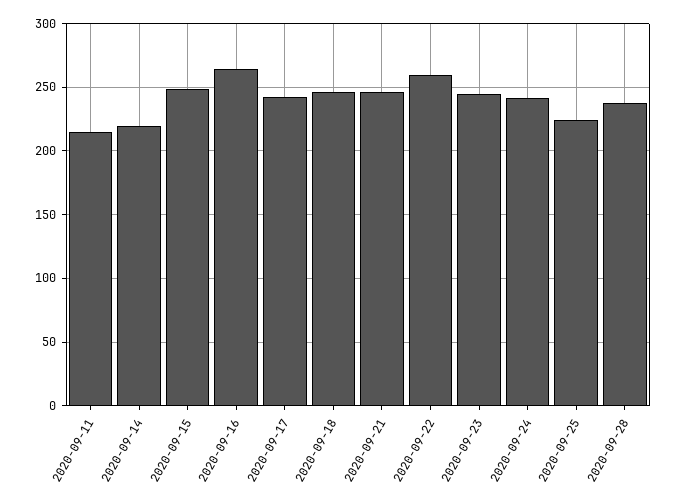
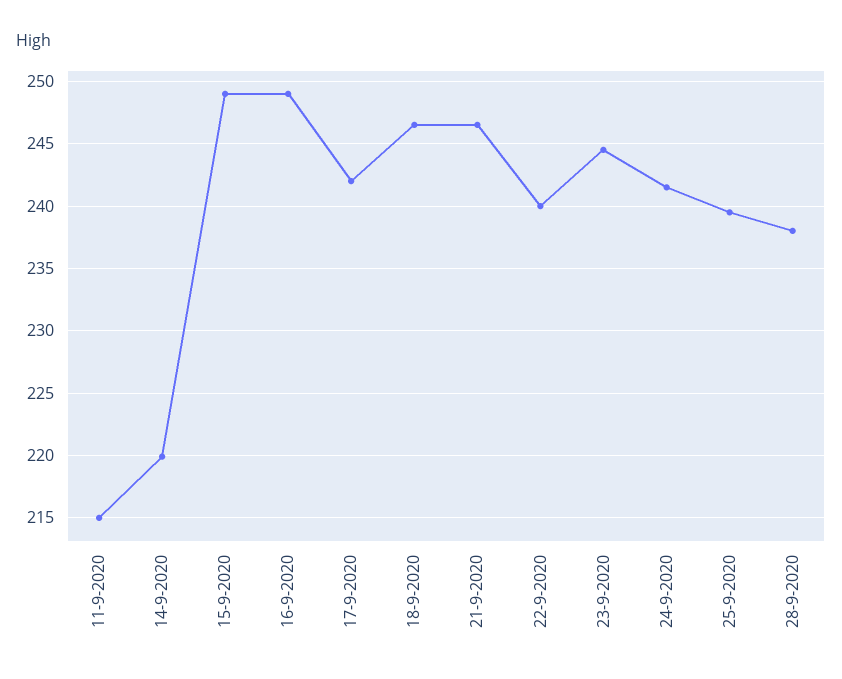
2020-09-16: 265 -> 249
2020-09-22: 260 -> 240
2020-09-25: 225 -> 239.5

